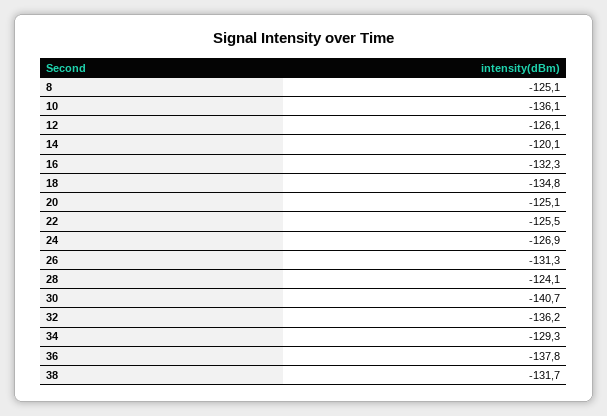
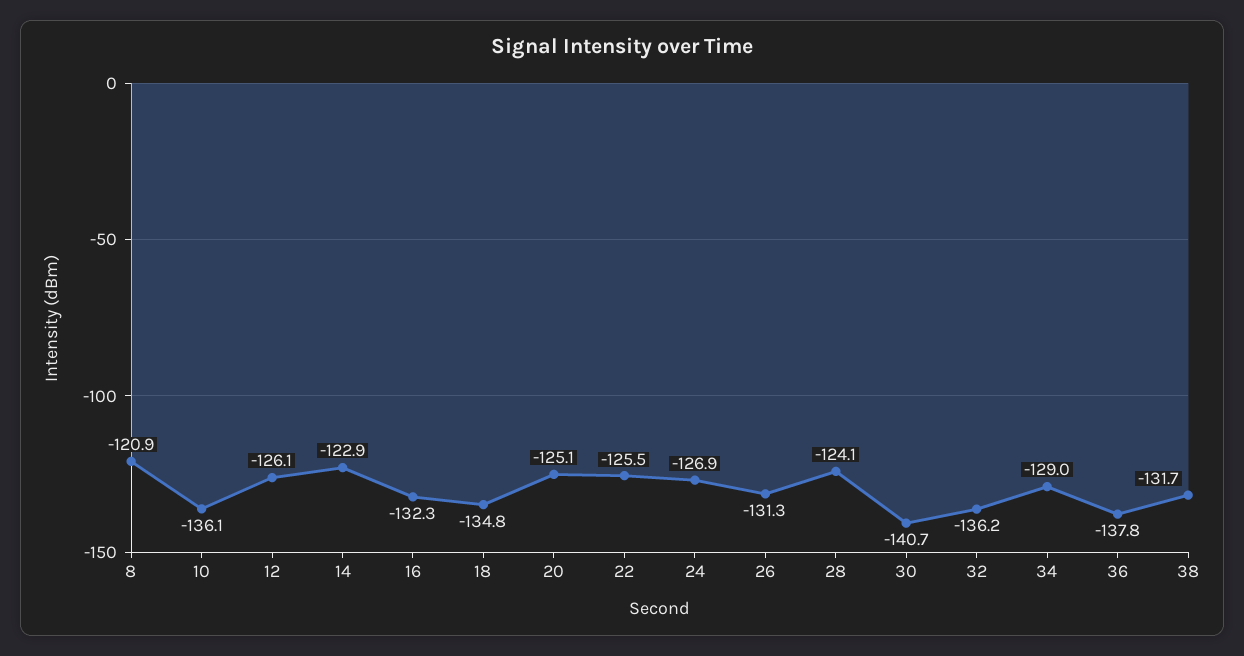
8: -125.1 -> -120.9
14: -120.1 -> -122.9
34: -129.3 -> -129

